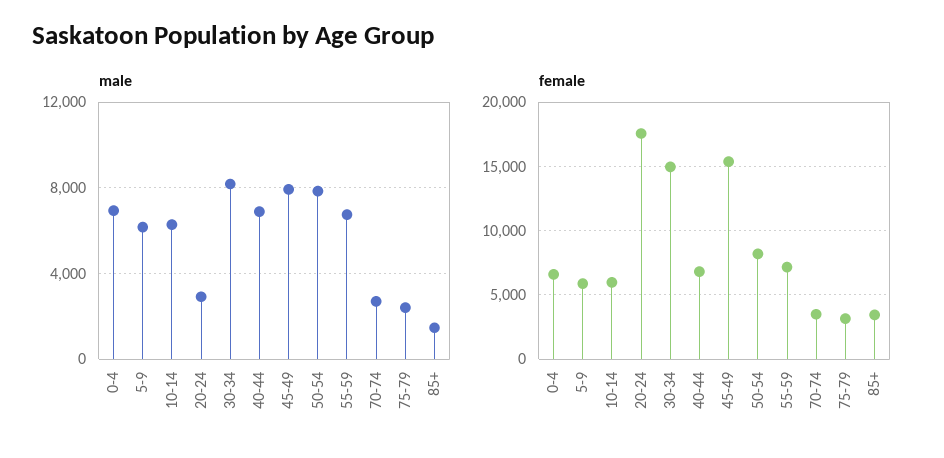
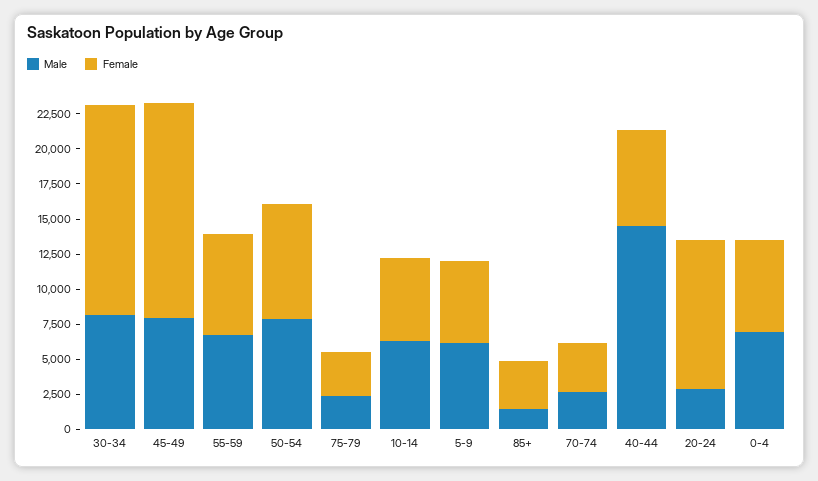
male, 40-44: 7000 -> 15000
female, 20-24: 17500 -> 10000

